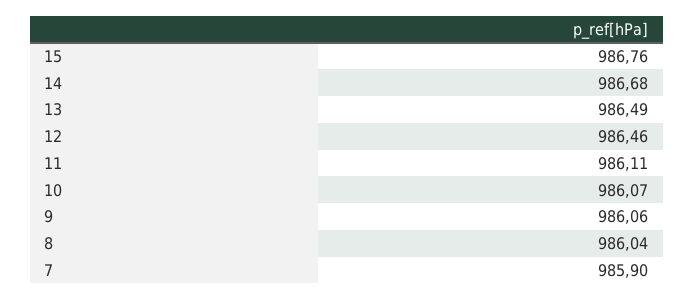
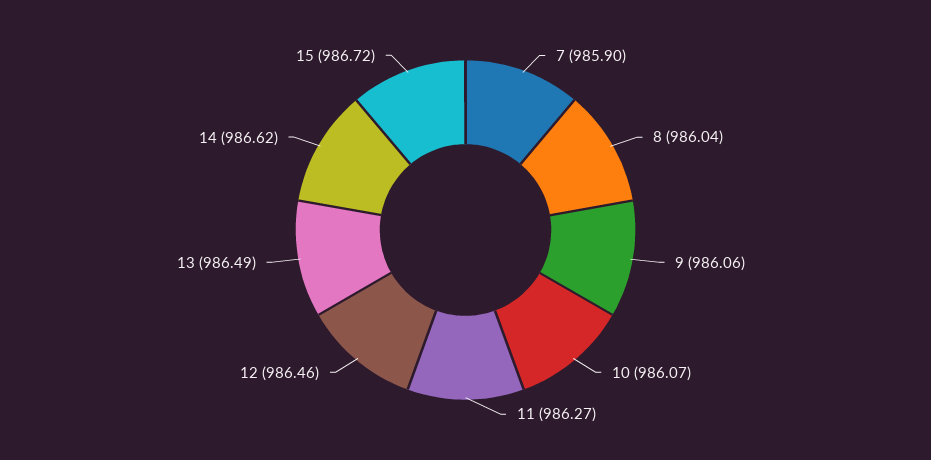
15: 986.76 -> 986.72
14: 986.68 -> 986.62
11: 986.11 -> 986.27

